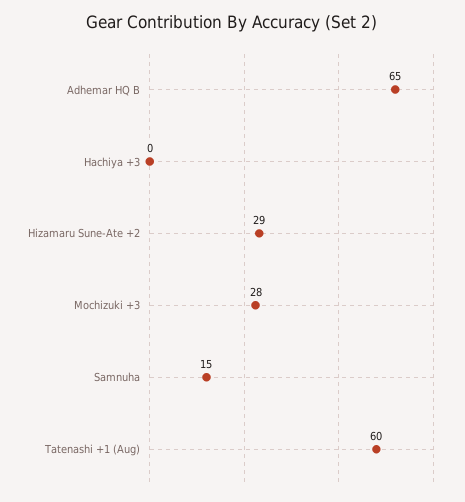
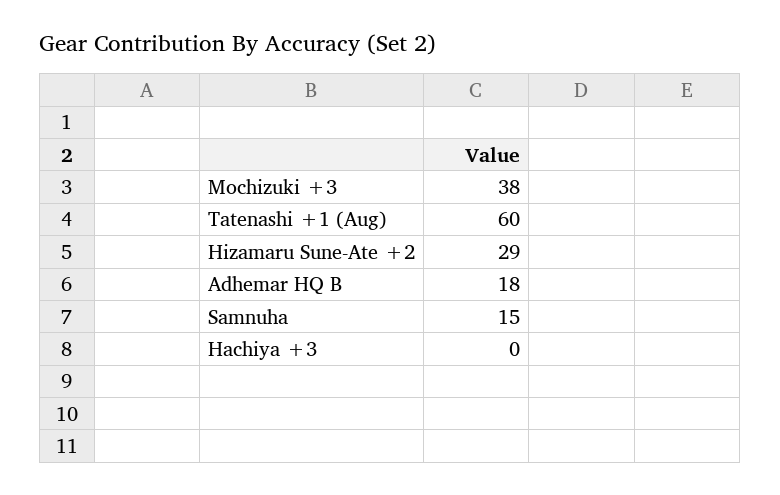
Adhemar HQ B: 65 -> 18
Mochizuki +3: 28 -> 38

